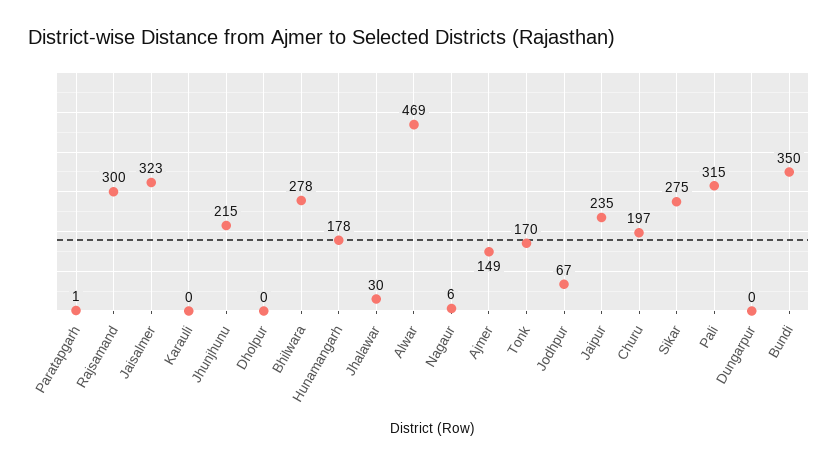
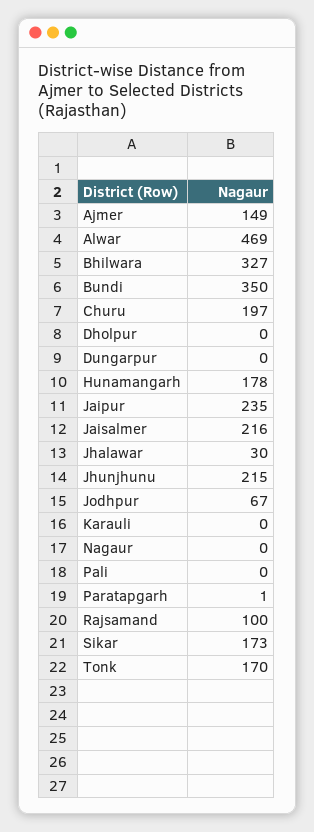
Rajsamand: 300 -> 100
Jaisalmer: 323 -> 216
Bhilwara: 278 -> 327
Nagaur: 6 -> 0
Sikar: 275 -> 173
Pali: 315 -> 0

